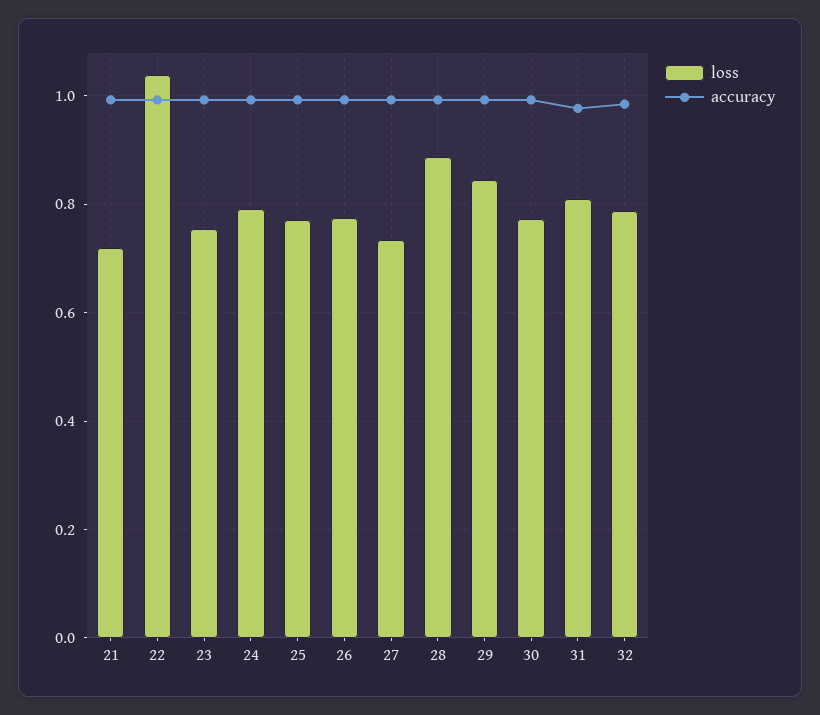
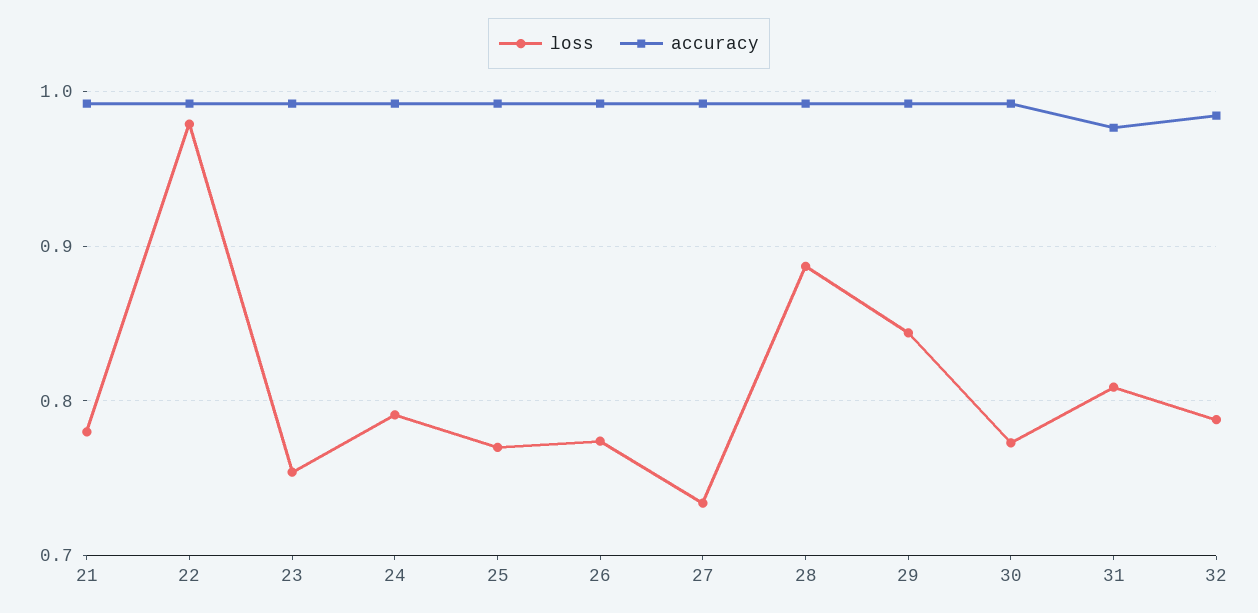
loss, 21: 0.72 -> 0.78
loss, 22: 1.04 -> 0.98

